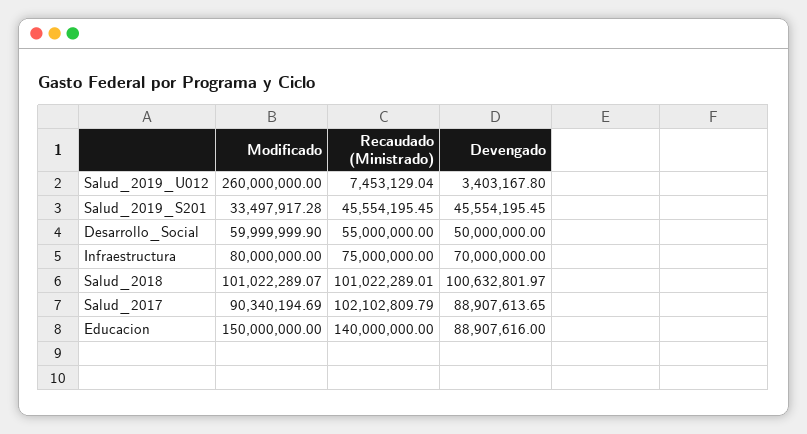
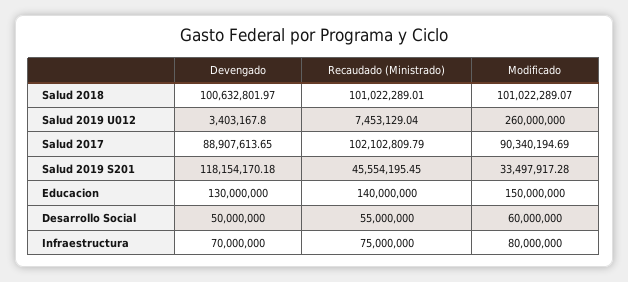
Devengado, Salud_2019_S201: 45554195.45 -> 118154170.18
Modificado, Desarrollo_Social: 59999999.9 -> 60000000
Devengado, Educacion: 88907616 -> 130000000

